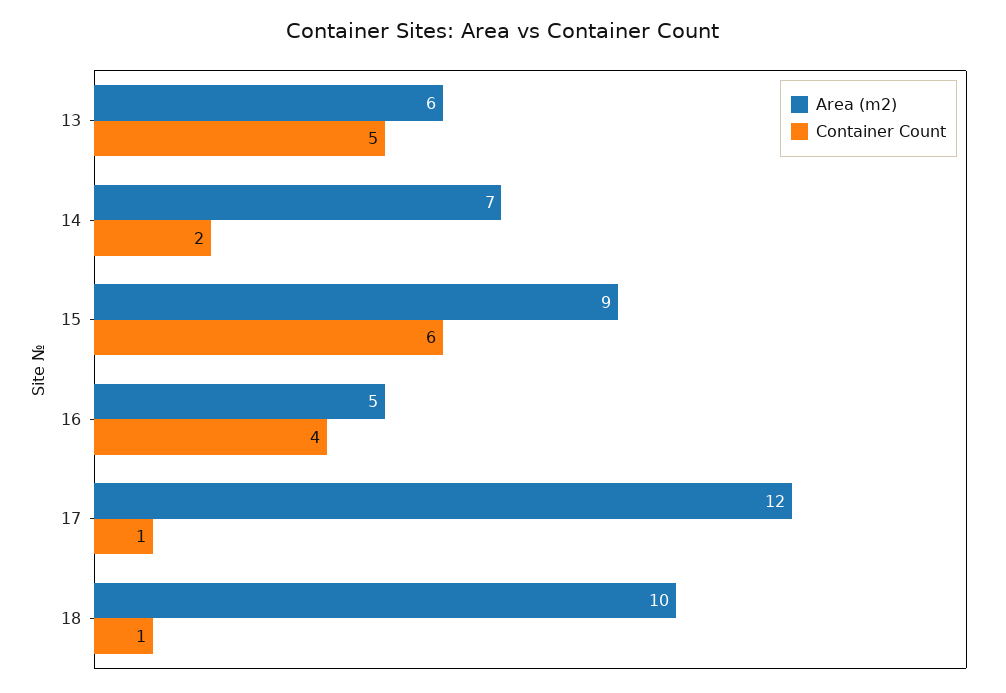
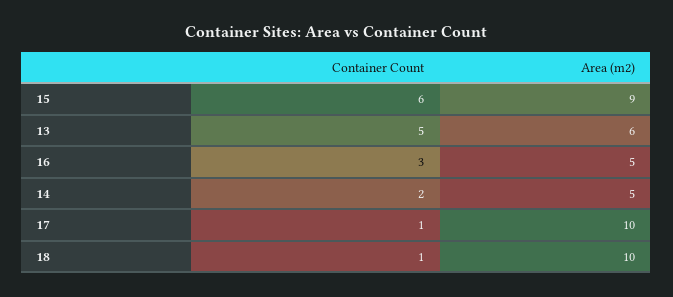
Area (m2), 14: 7 -> 5
Container Count, 16: 4 -> 3
Area (m2), 17: 12 -> 10

